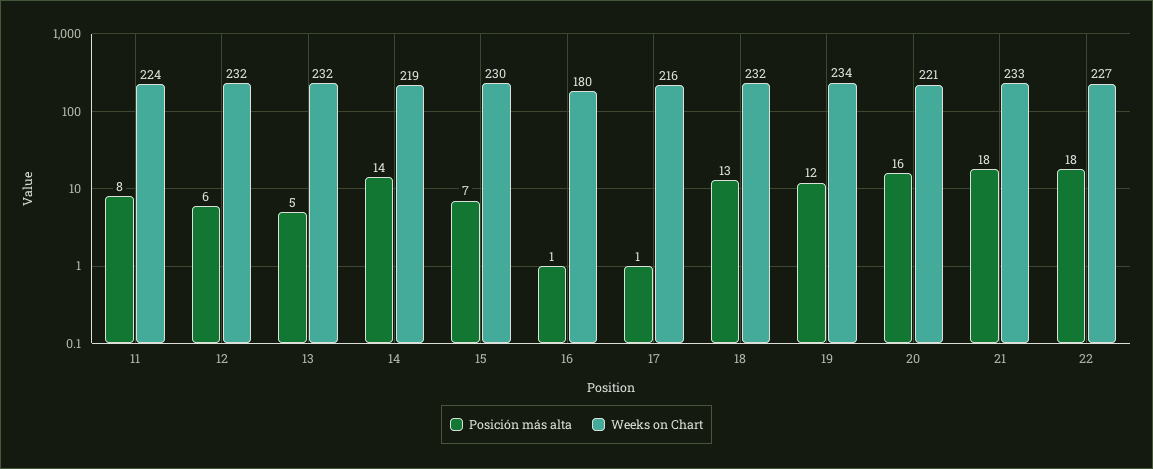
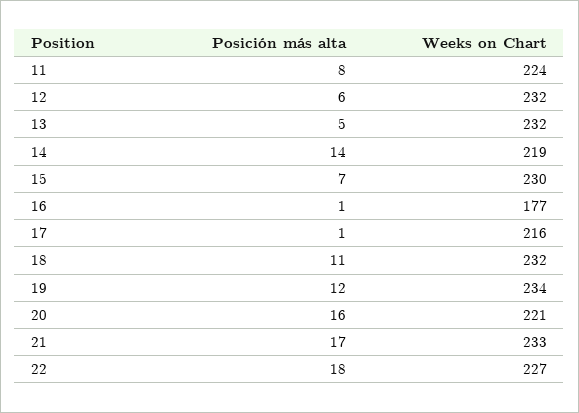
Weeks on Chart, 16: 180 -> 177
Posición más alta, 18: 13 -> 11
Posición más alta, 21: 18 -> 17

